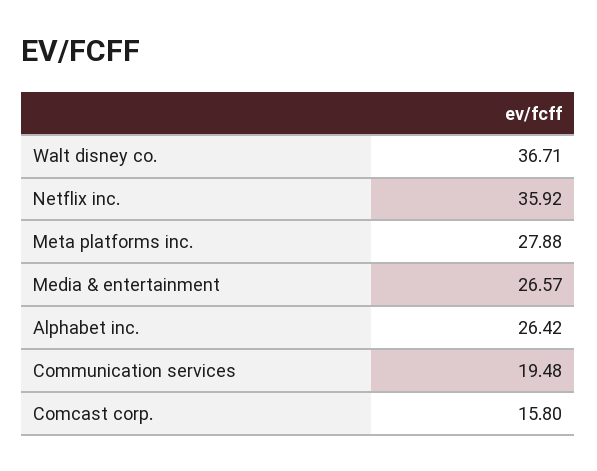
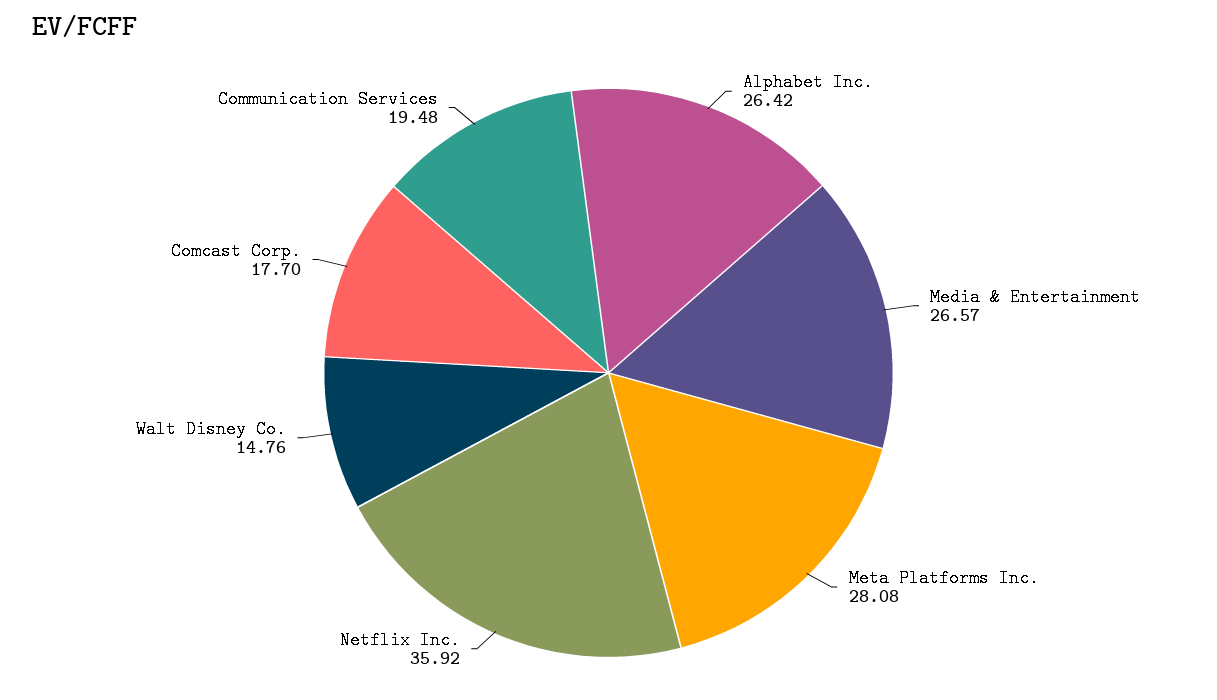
Walt disney co.: 36.71 -> 14.76
Meta platforms inc.: 27.88 -> 28.08
Comcast corp.: 15.8 -> 17.7

